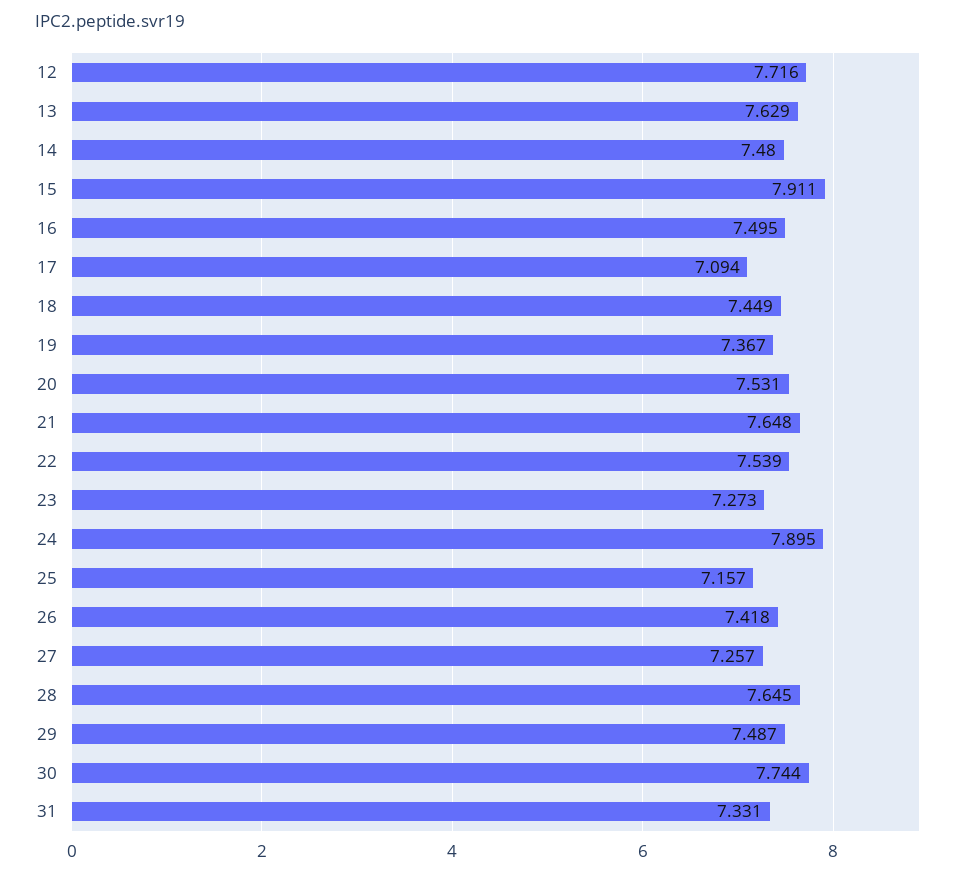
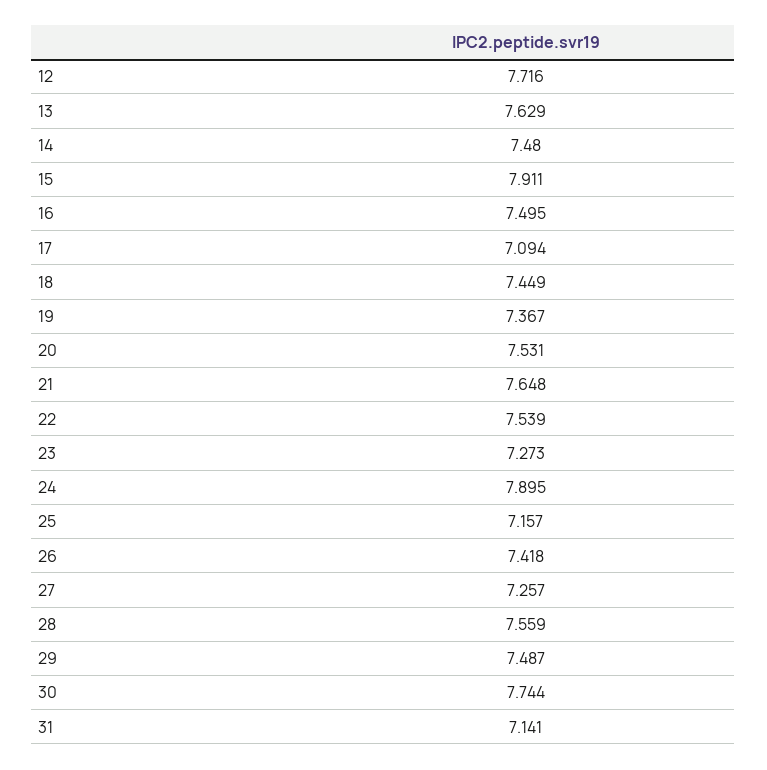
28: 7.645 -> 7.559
31: 7.331 -> 7.141

